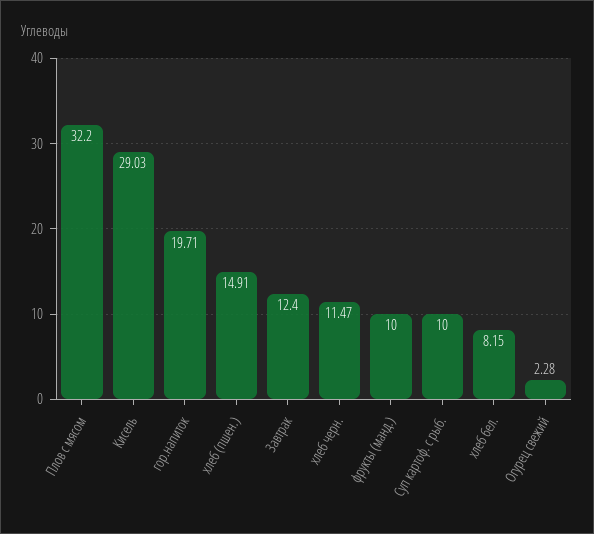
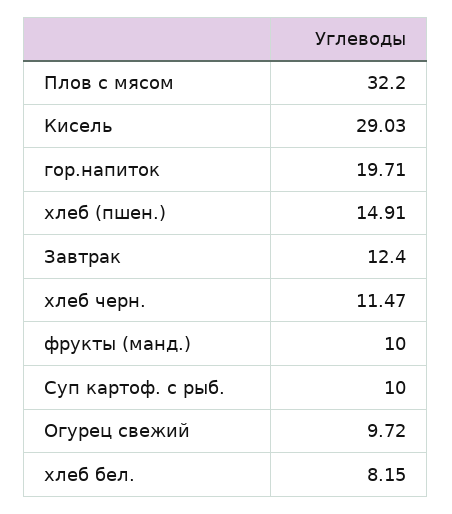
Огурец свежий: 2.28 -> 9.72

